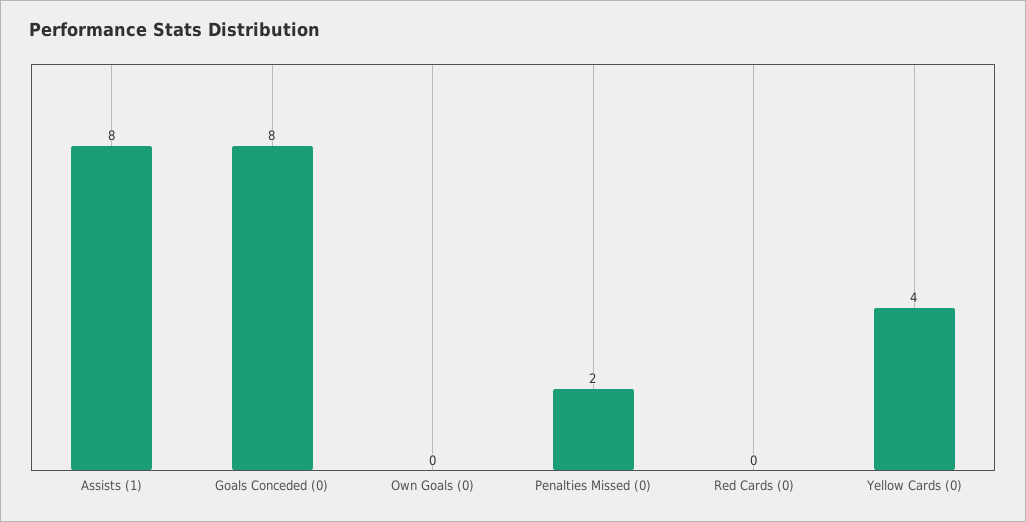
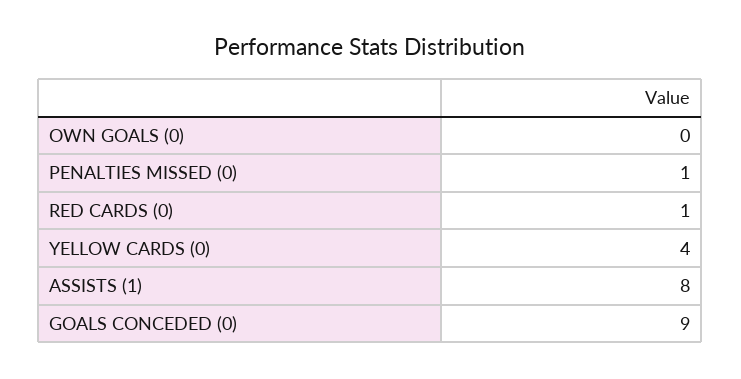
Goals Conceded (0): 8 -> 9
Penalties Missed (0): 2 -> 1
Red Cards (0): 0 -> 1

